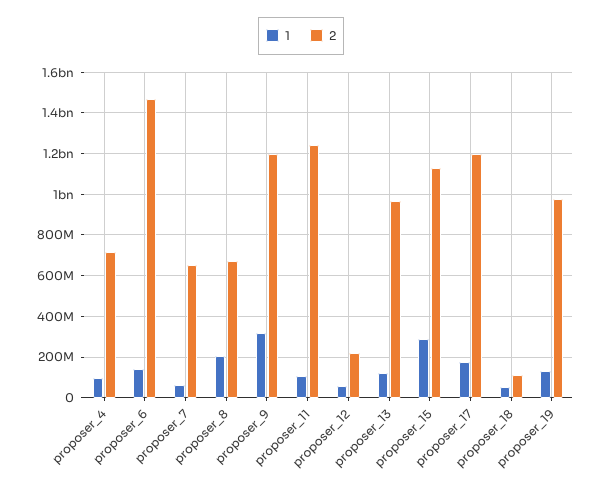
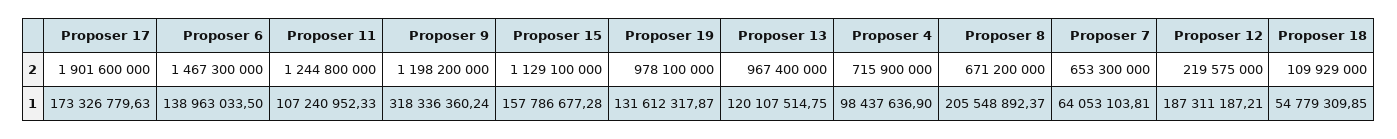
1, proposer_12: 50000000 -> 187311187.21
1, proposer_15: 300000000 -> 157786677.28
2, proposer_17: 1200000000 -> 1901600000

